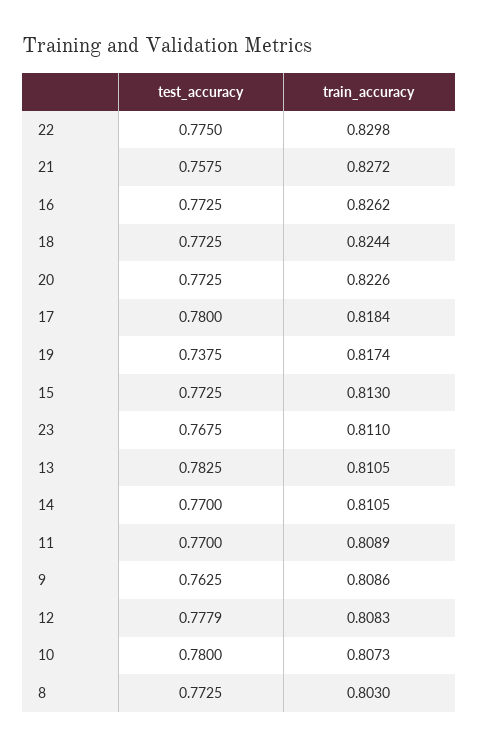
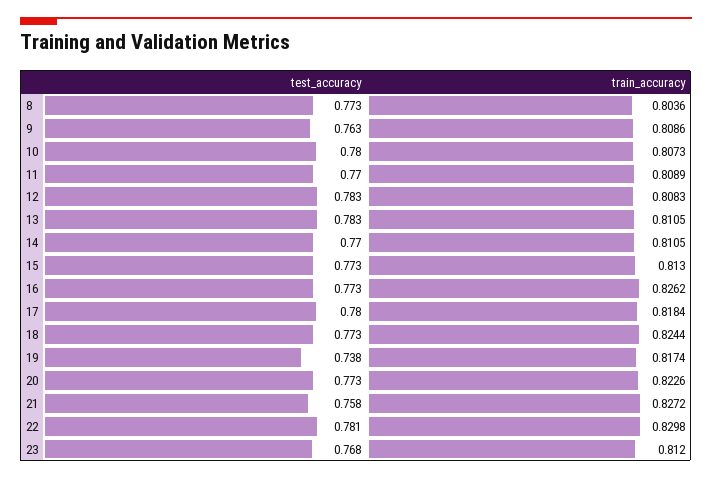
test_accuracy, 22: 0.775 -> 0.781
train_accuracy, 23: 0.811 -> 0.812
test_accuracy, 12: 0.7779 -> 0.783
train_accuracy, 8: 0.803 -> 0.8036

